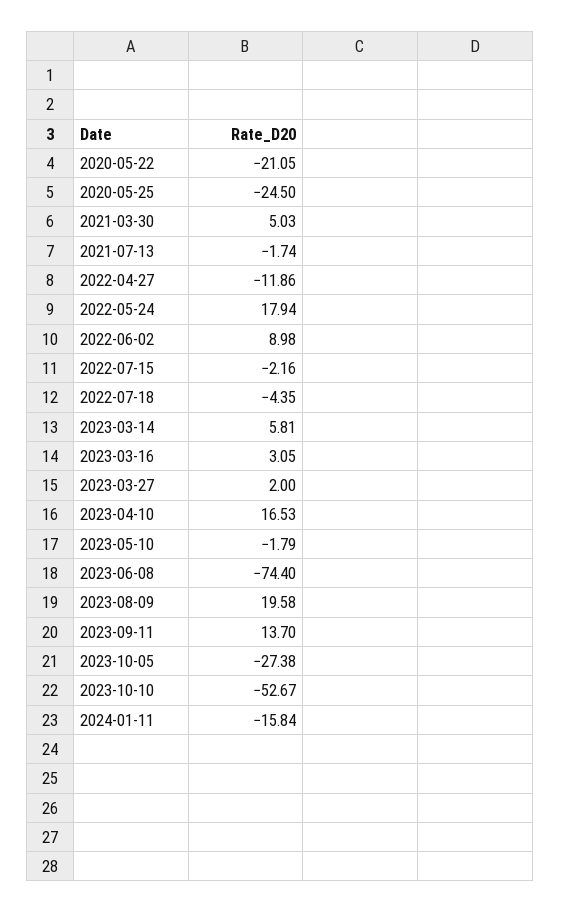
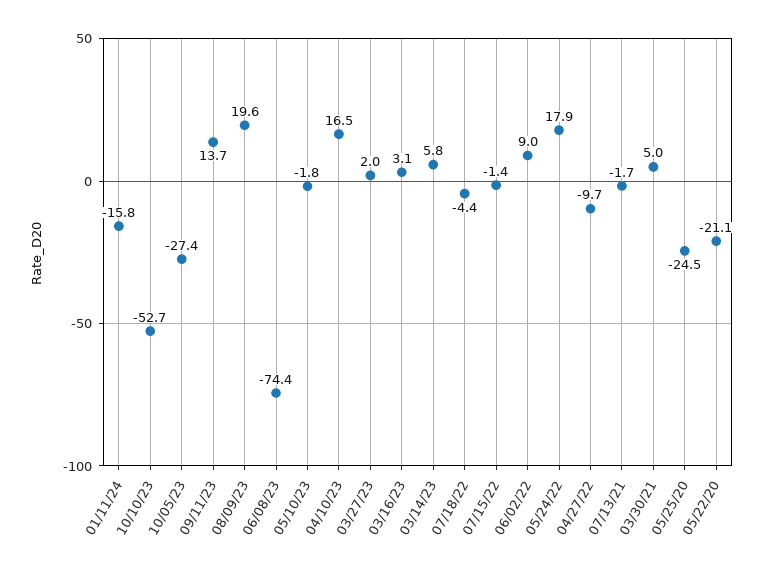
2022-04-27: -11.86 -> -9.7
2022-07-15: -2.16 -> -1.4

